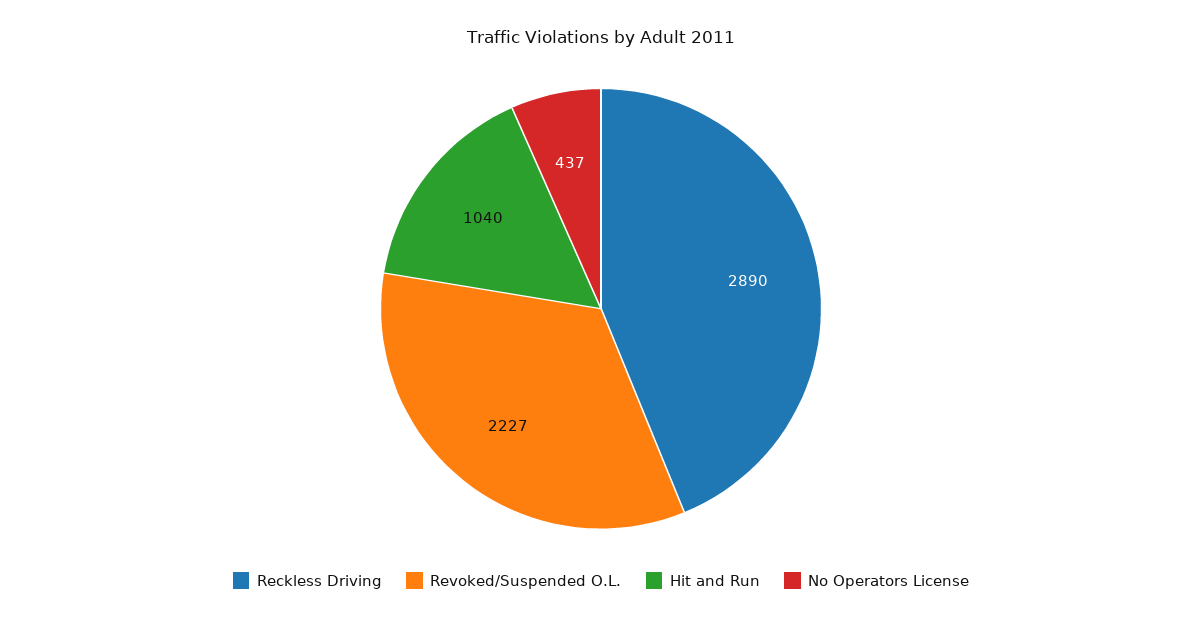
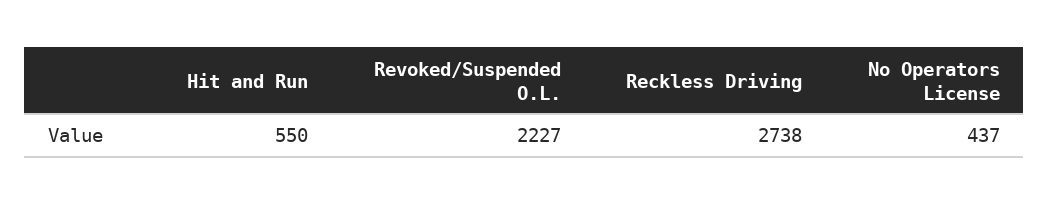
Reckless Driving: 2890 -> 2738
Hit and Run: 1040 -> 550

